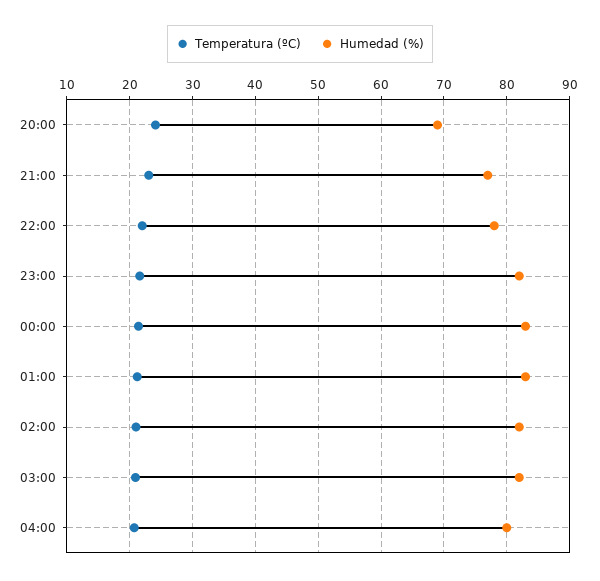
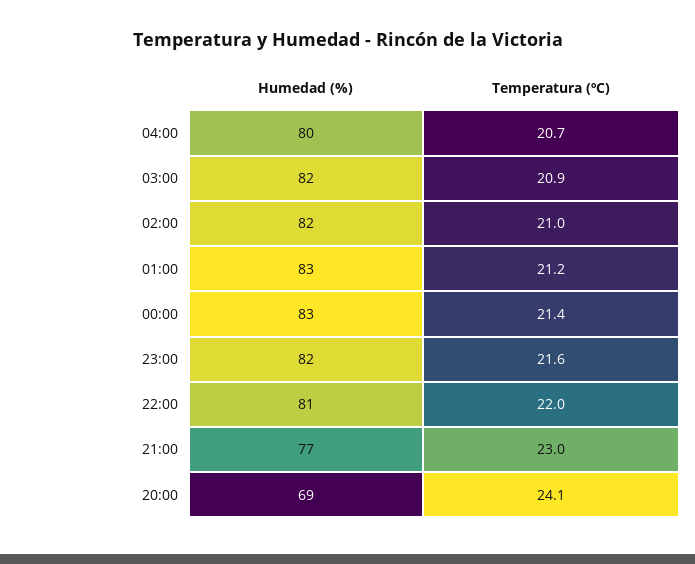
Humedad (%), 22:00: 78 -> 81

